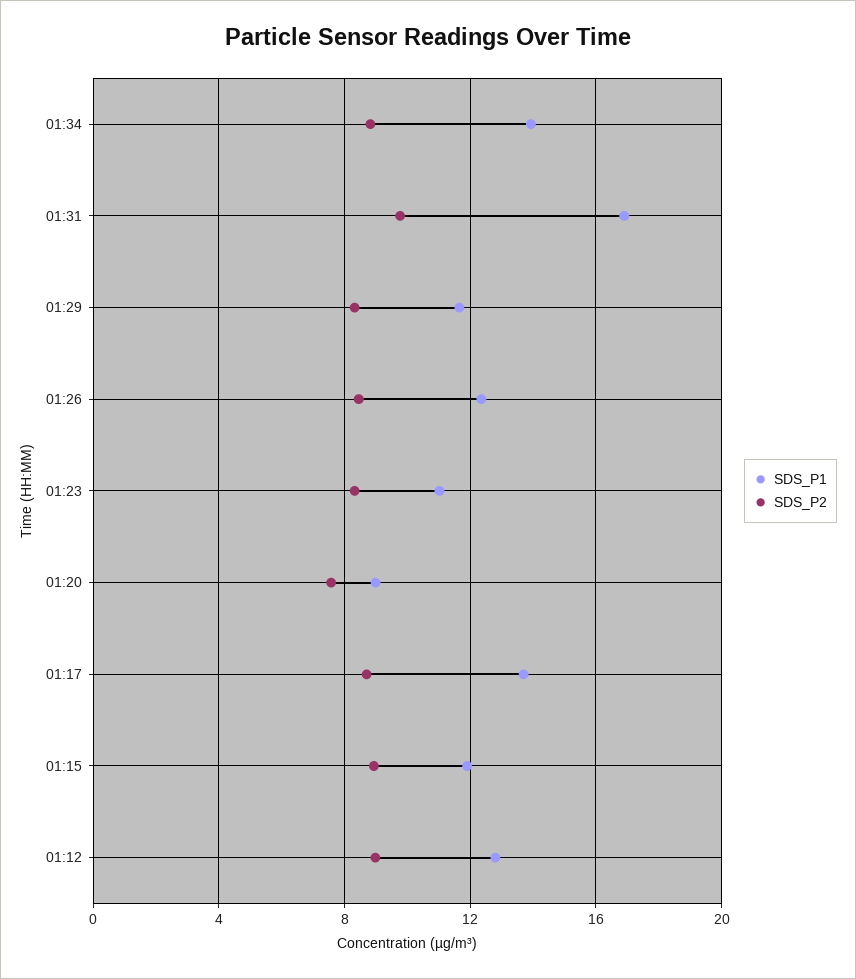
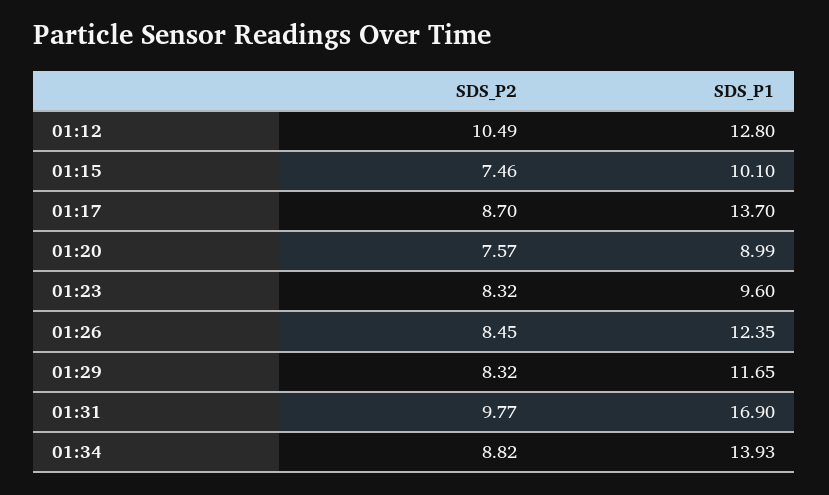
SDS_P1, 01:23: 11 -> 9.6
SDS_P1, 01:15: 12 -> 10.1
SDS_P2, 01:15: 9 -> 7.46
SDS_P2, 01:12: 9 -> 10.49

